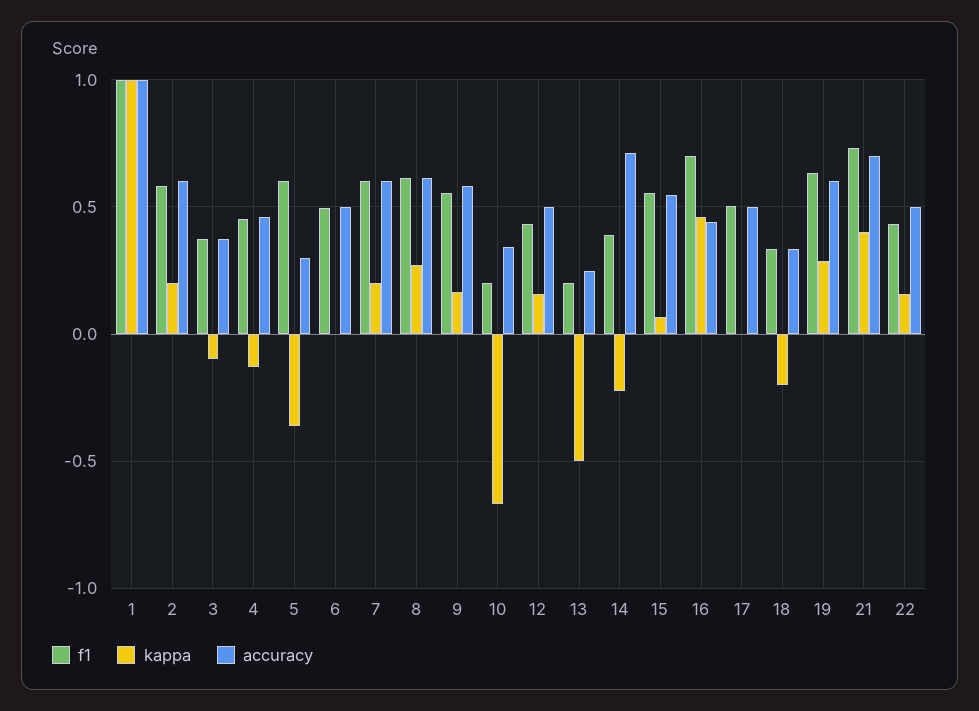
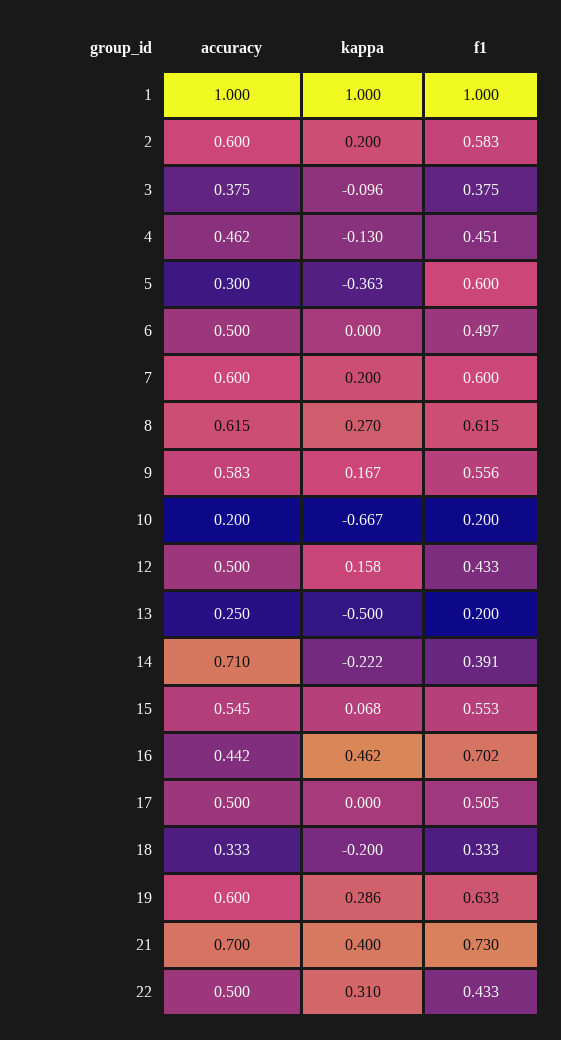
accuracy, 10: 0.35 -> 0.2
kappa, 22: 0.15 -> 0.31

